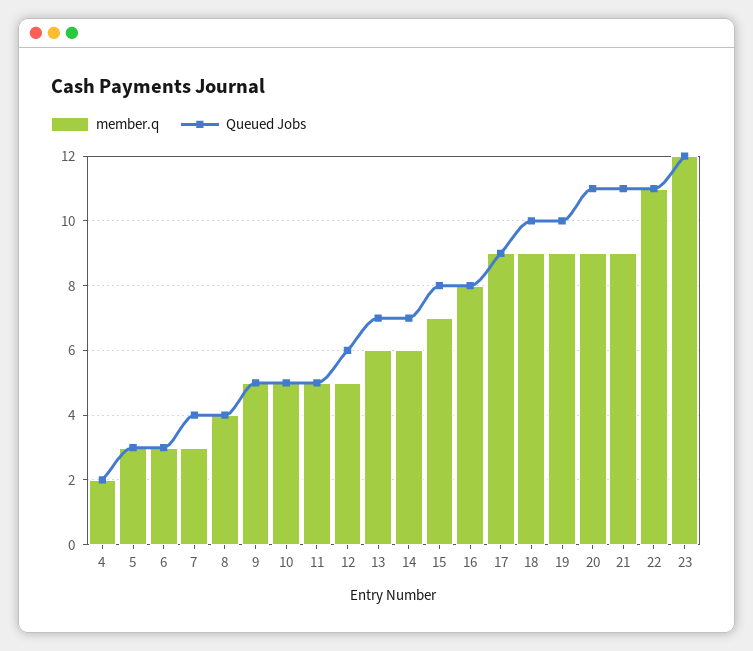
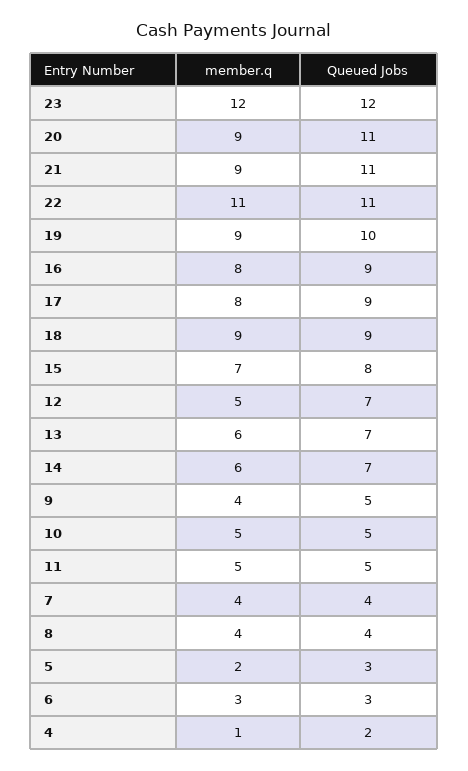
member.q, 4: 2 -> 1
member.q, 5: 3 -> 2
member.q, 7: 3 -> 4
member.q, 9: 5 -> 4
Queued Jobs, 12: 6 -> 7
Queued Jobs, 16: 8 -> 9
member.q, 17: 9 -> 8
Queued Jobs, 18: 10 -> 9

